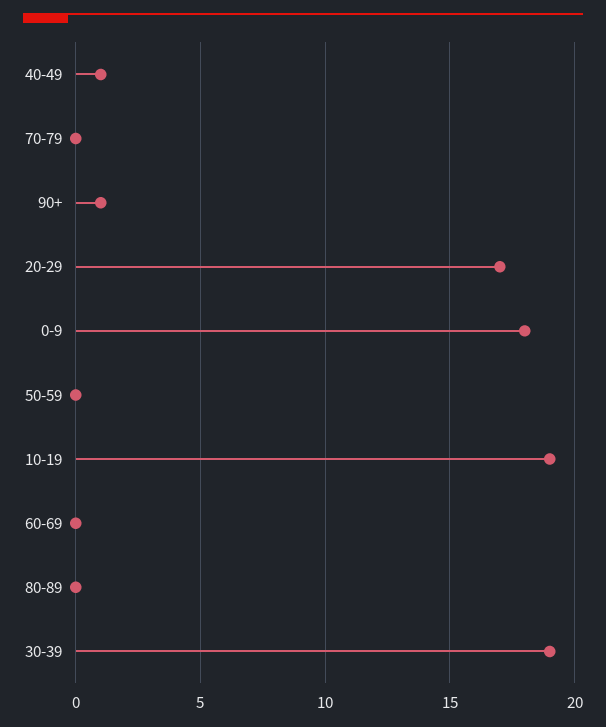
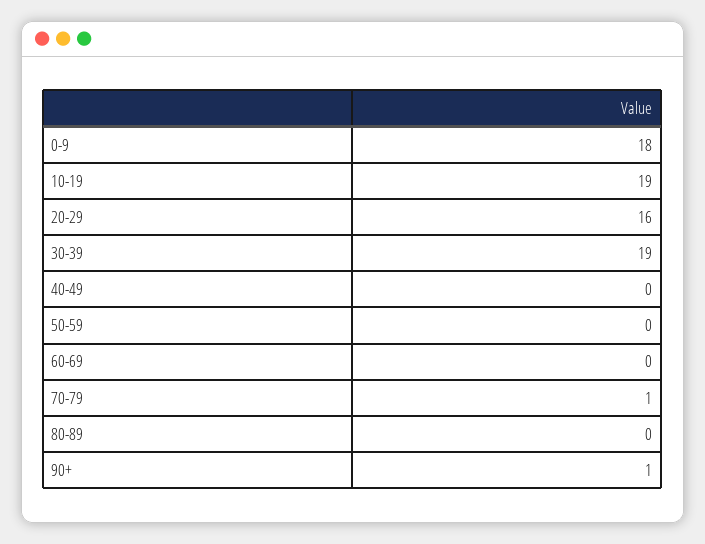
40-49: 1 -> 0
70-79: 0 -> 1
20-29: 17 -> 16

